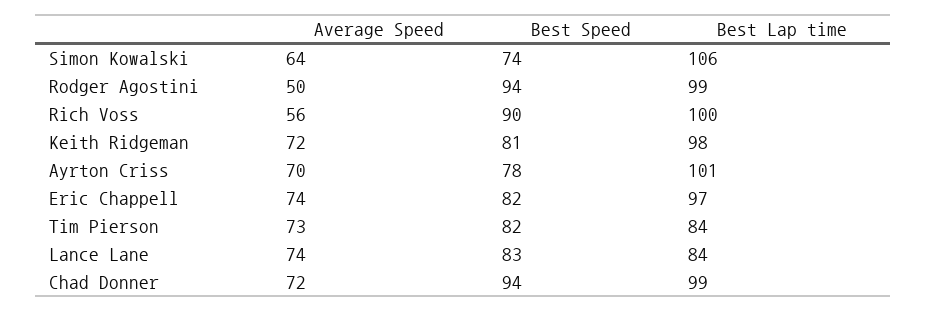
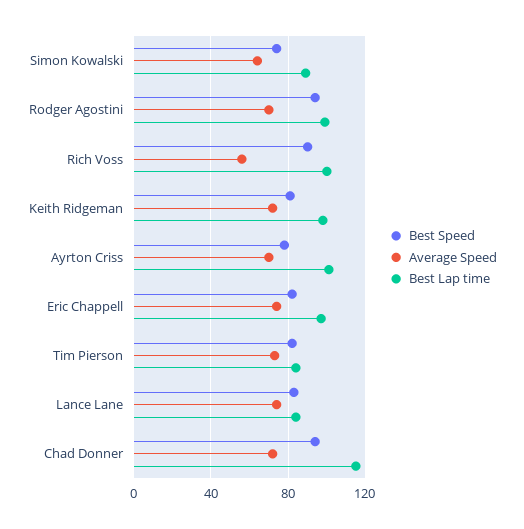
Best Lap time, Simon Kowalski: 106 -> 90
Average Speed, Rodger Agostini: 50 -> 70
Best Lap time, Chad Donner: 99 -> 115

